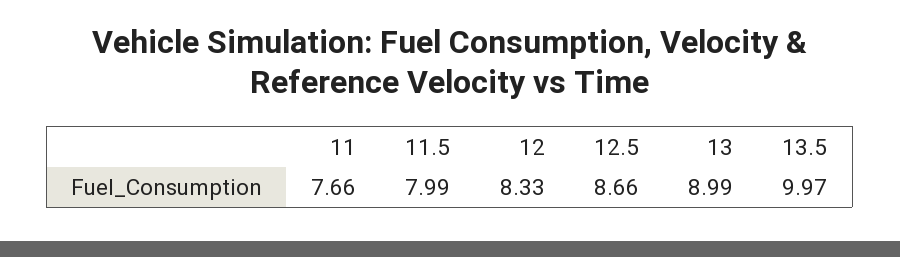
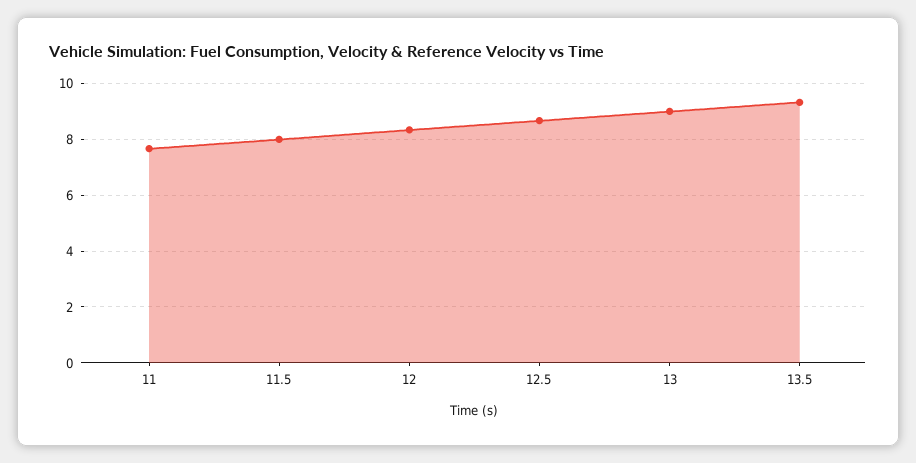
13.5: 9.97 -> 9.25

